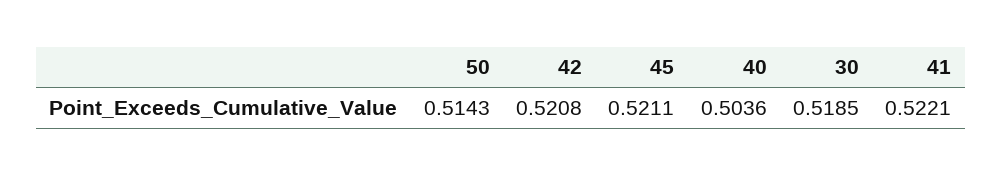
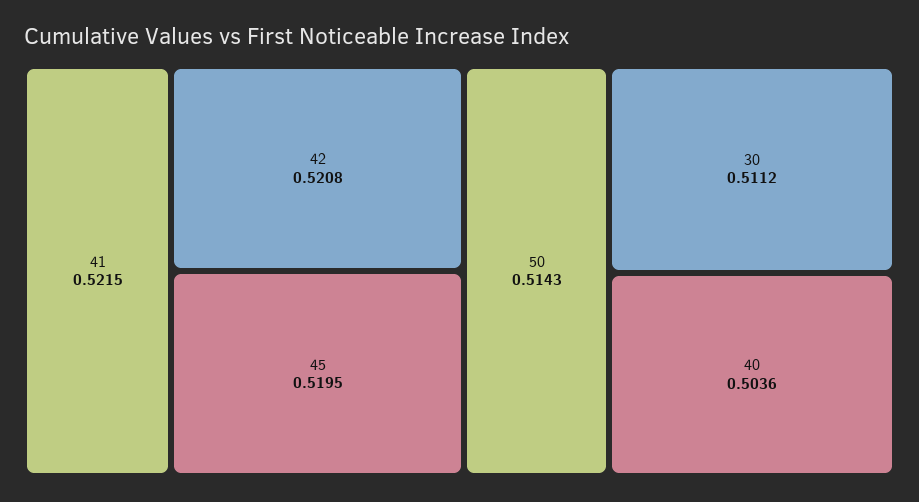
45: 0.5211 -> 0.5195
30: 0.5185 -> 0.5112
41: 0.5221 -> 0.5215

